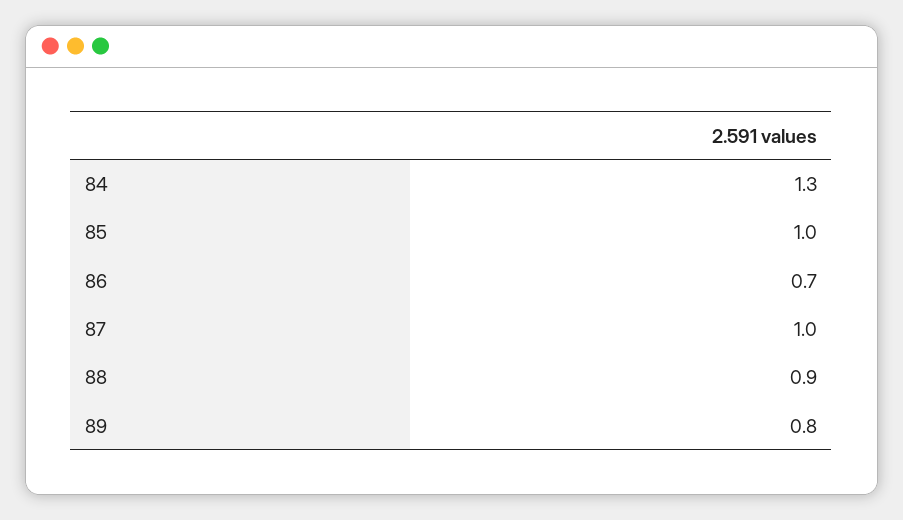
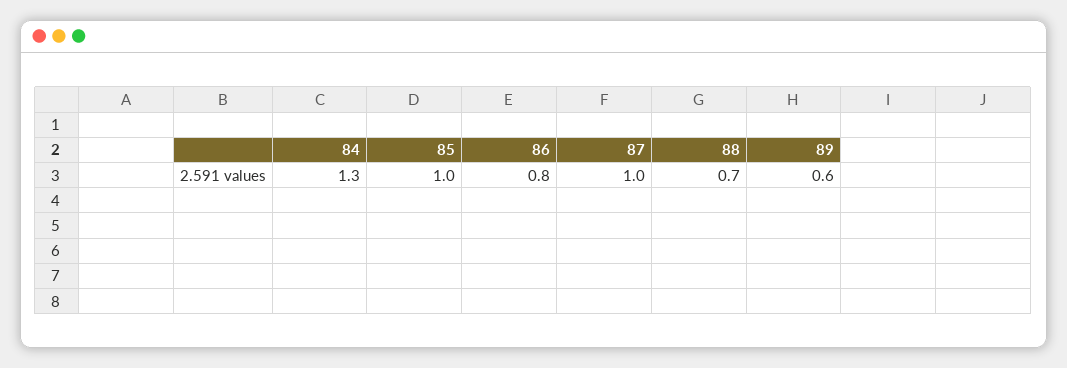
86: 0.7 -> 0.8
88: 0.9 -> 0.7
89: 0.8 -> 0.6

